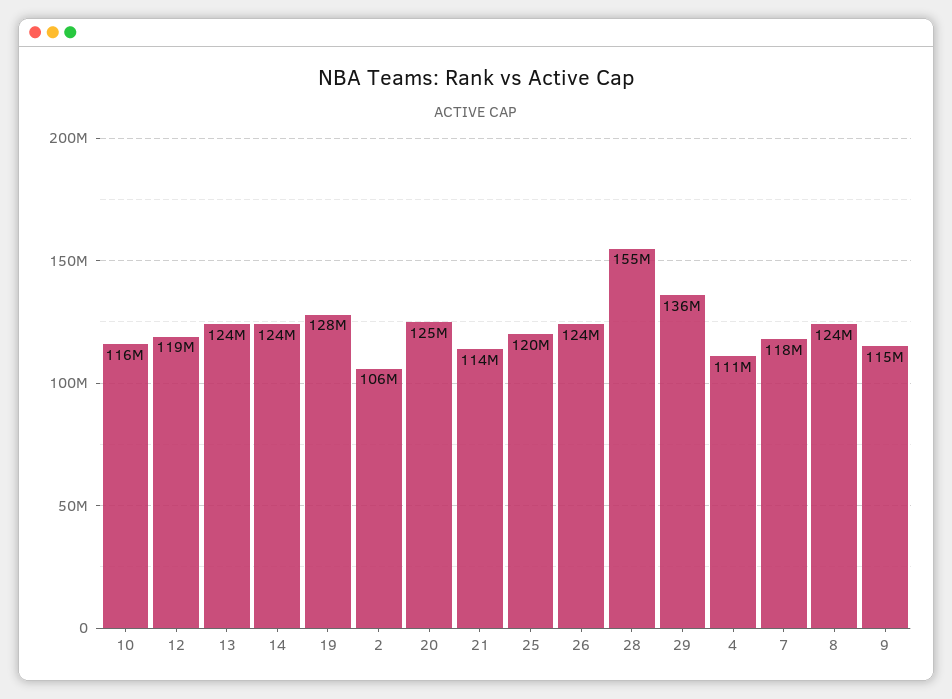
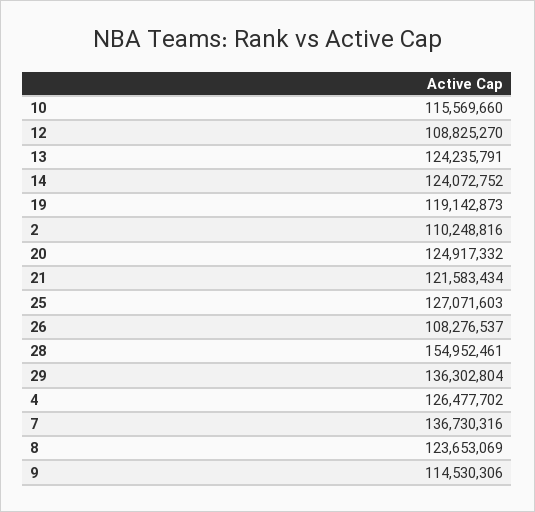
12: 119000000 -> 108825270
19: 128000000 -> 119142873
2: 106000000 -> 110248816
21: 114000000 -> 121583434
25: 120000000 -> 127071603
26: 124000000 -> 108276537
4: 111000000 -> 126477702
7: 118000000 -> 136730316

